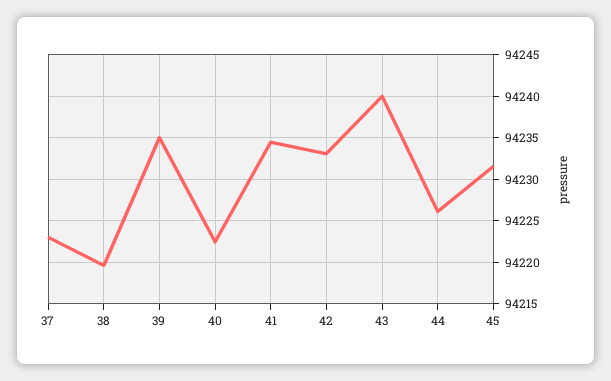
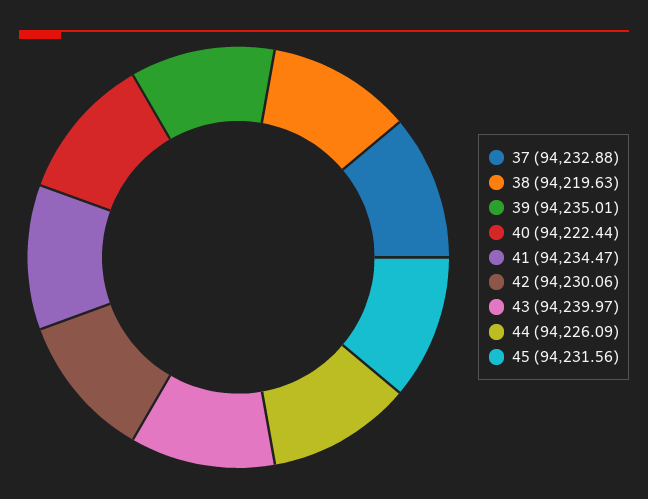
37: 94223 -> 94232.88
42: 94233 -> 94230.06

